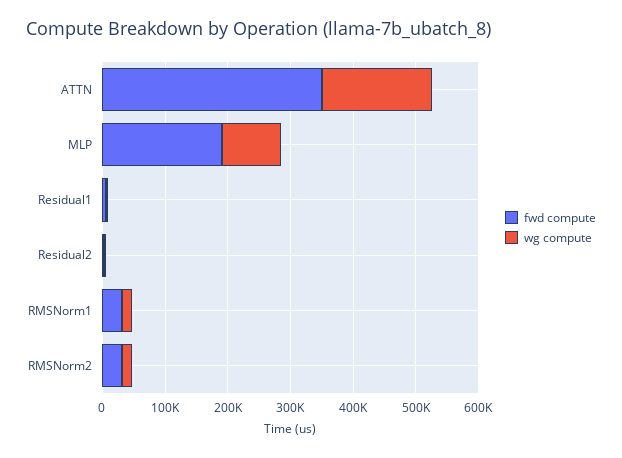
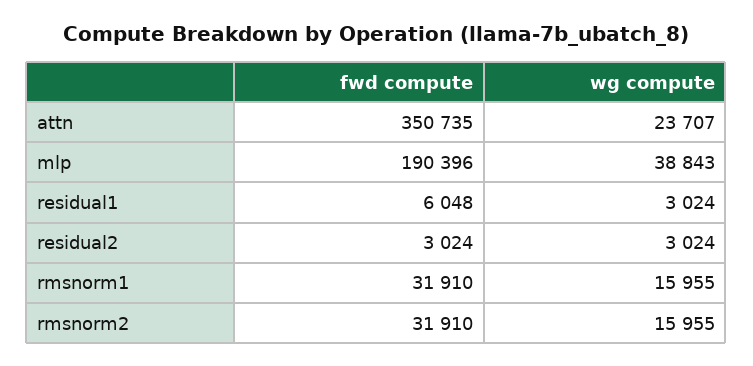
wg compute, ATTN: 180000 -> 23707
wg compute, MLP: 100000 -> 38843

